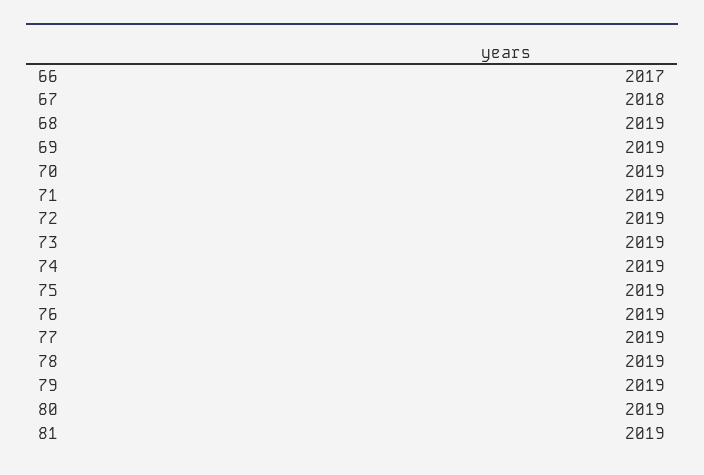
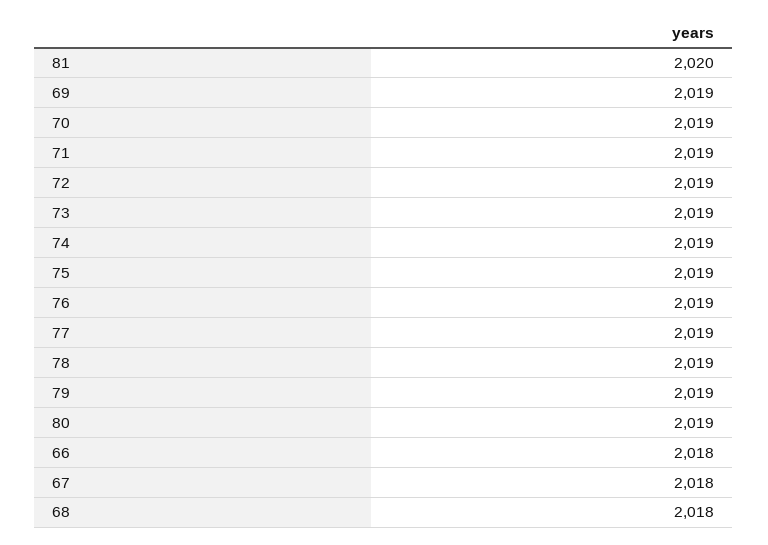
66: 2017 -> 2018
68: 2019 -> 2018
81: 2019 -> 2020

